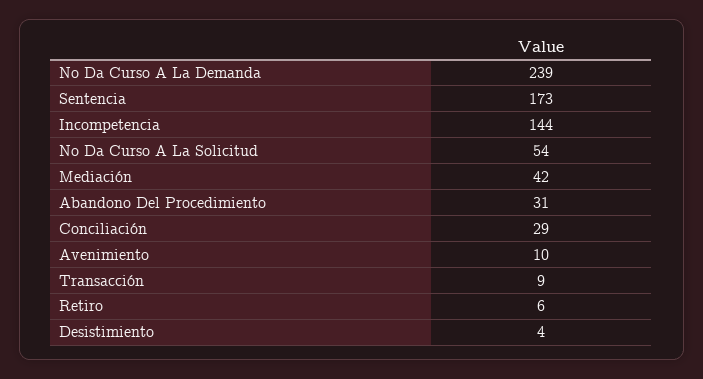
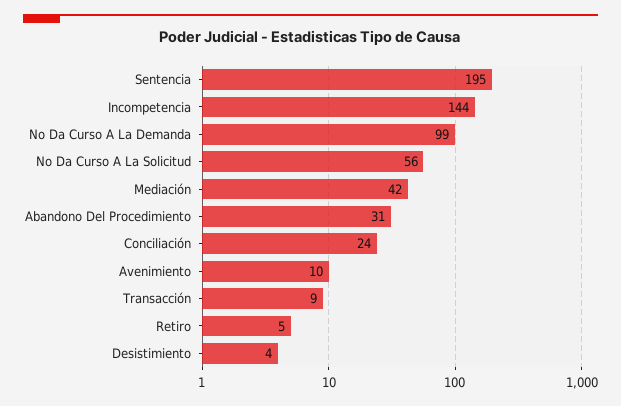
No Da Curso A La Demanda: 239 -> 99
Sentencia: 173 -> 195
No Da Curso A La Solicitud: 54 -> 56
Conciliación: 29 -> 24
Retiro: 6 -> 5

